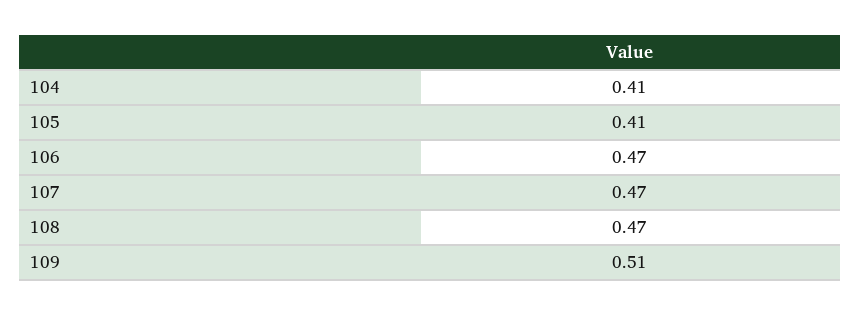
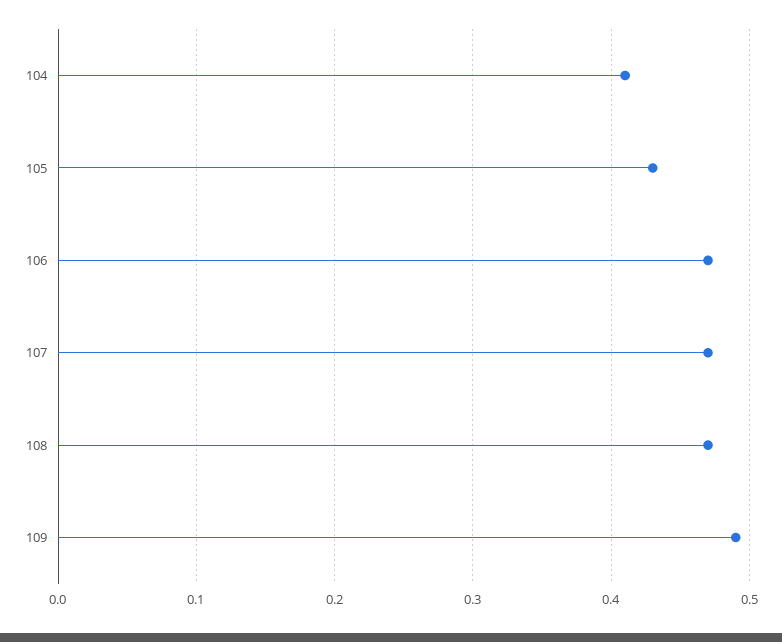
105: 0.41 -> 0.43
109: 0.51 -> 0.49

